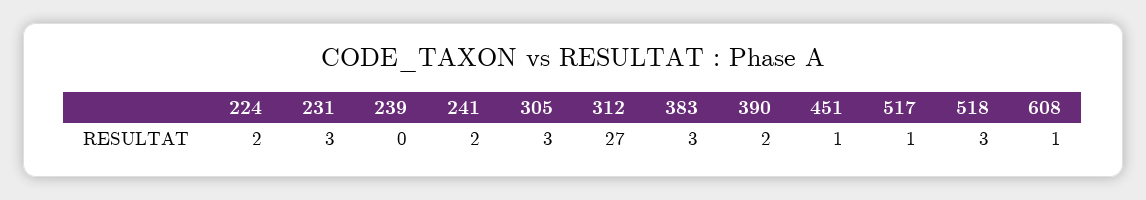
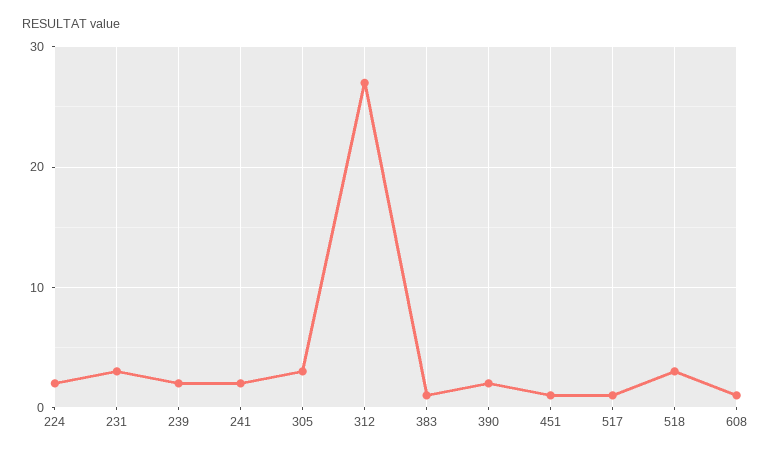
239: 0 -> 2
383: 3 -> 1

